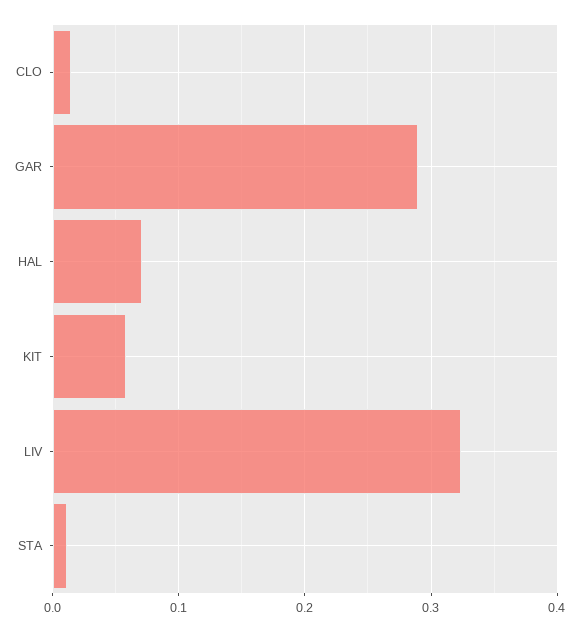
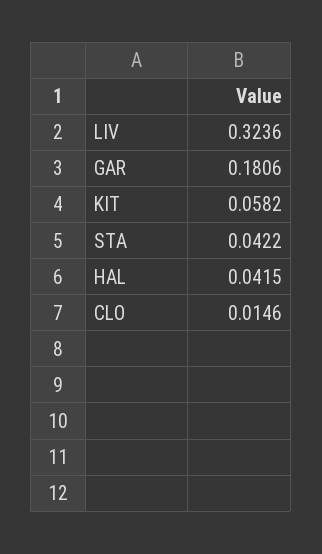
GAR: 0.29 -> 0.1806
HAL: 0.07 -> 0.0415
STA: 0.01 -> 0.0422

